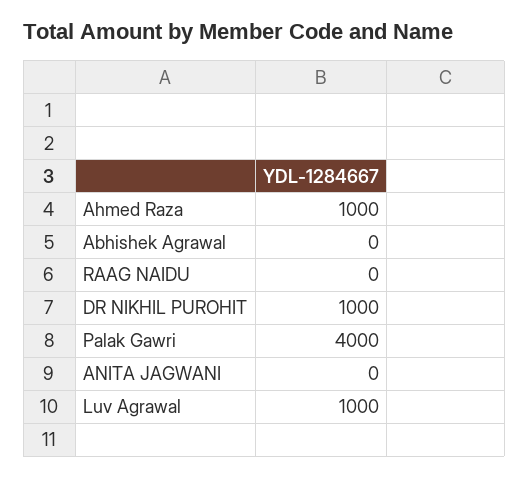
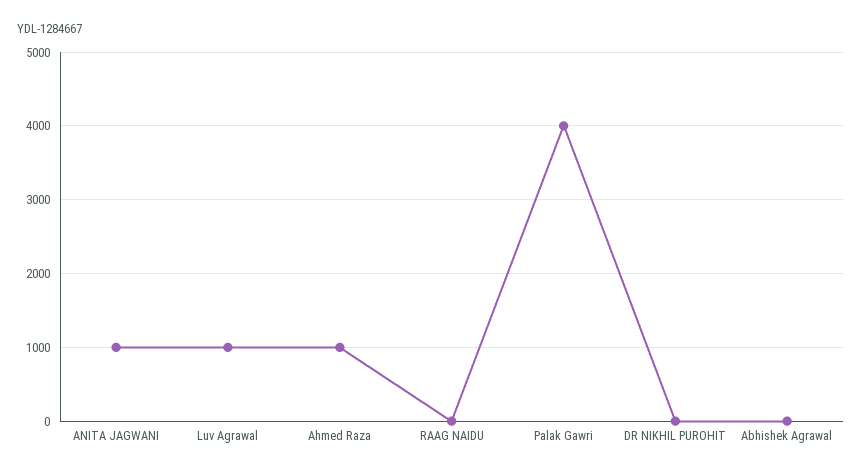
DR NIKHIL PUROHIT: 1000 -> 0
ANITA JAGWANI: 0 -> 1000

